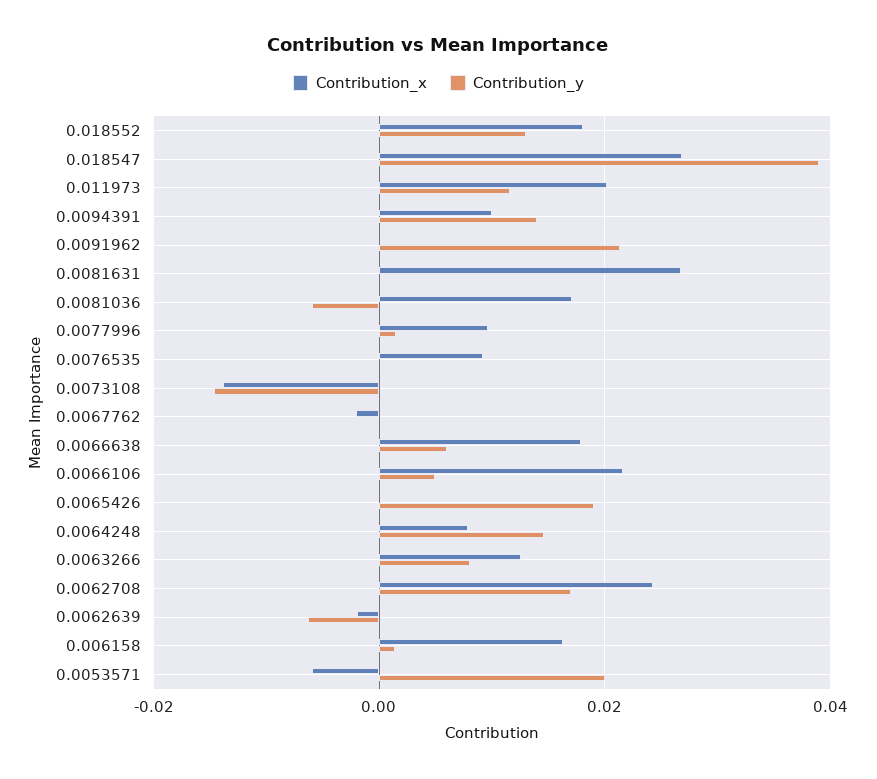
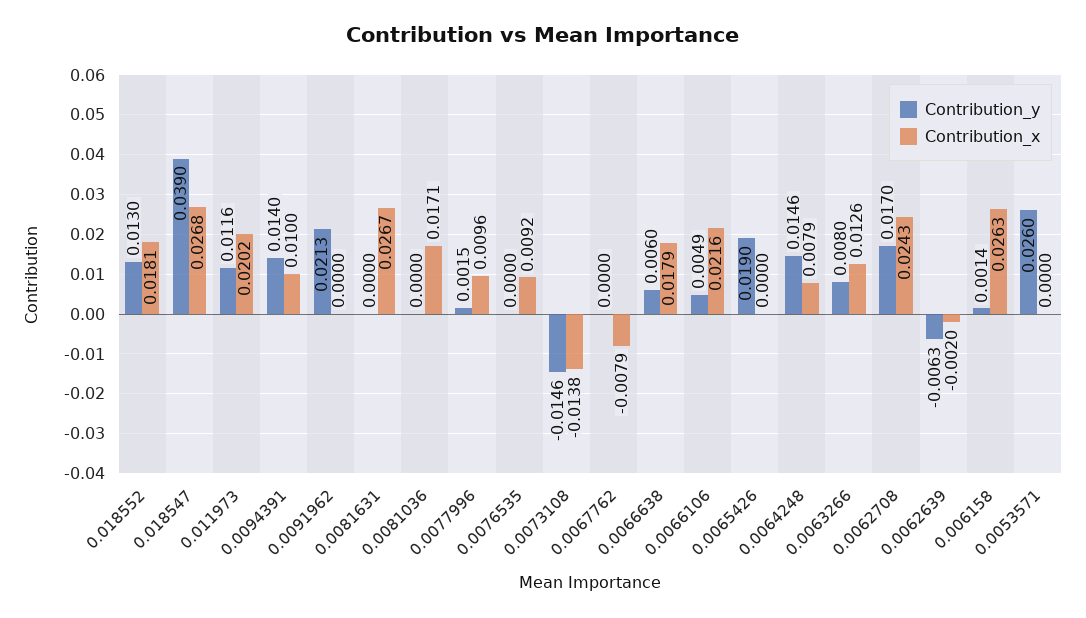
Contribution_y, 0.0081036: -0.006 -> 0
Contribution_x, 0.0067762: -0.002 -> -0.0079
Contribution_x, 0.006158: 0.016 -> 0.0263
Contribution_x, 0.0053571: -0.006 -> 0
Contribution_y, 0.0053571: 0.02 -> 0.026

